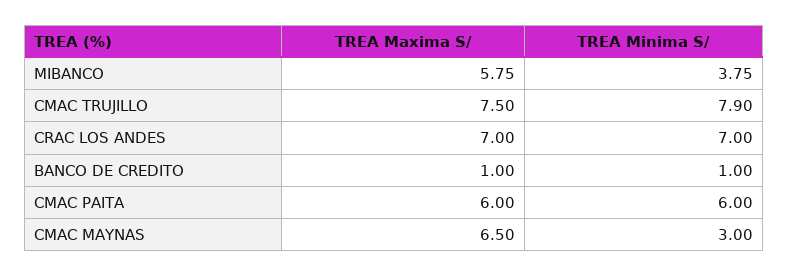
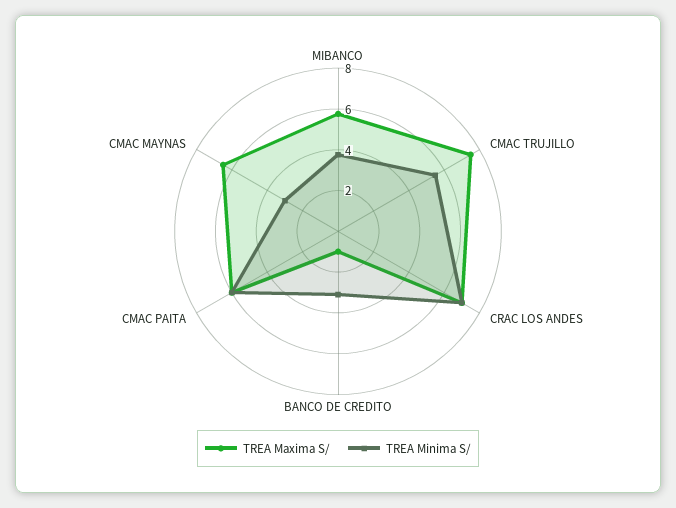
TREA Minima S/, CMAC TRUJILLO: 7.9 -> 5.5
TREA Minima S/, BANCO DE CREDITO: 1 -> 3

